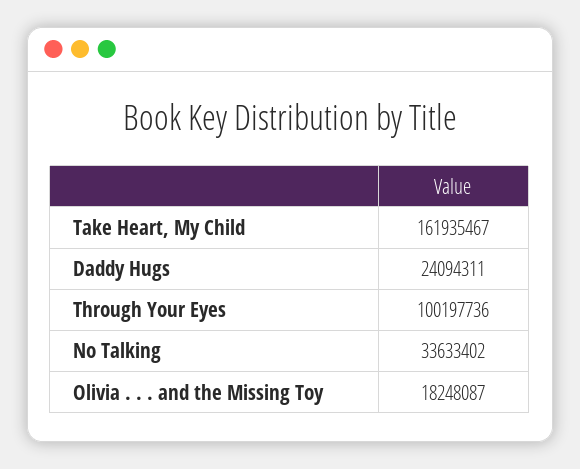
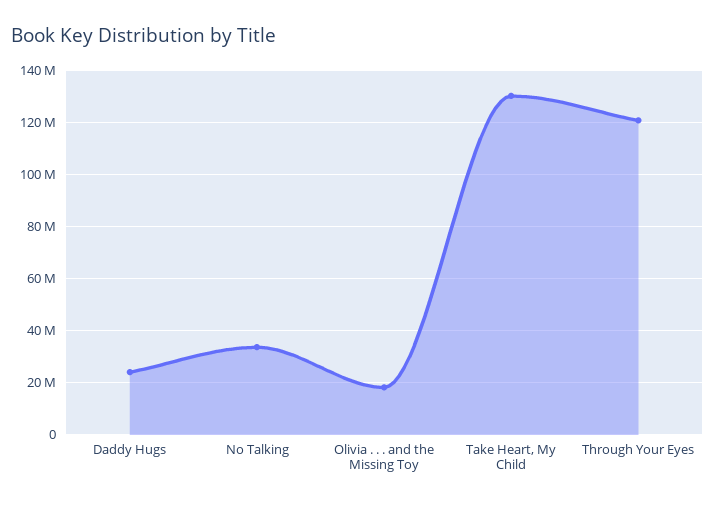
Take Heart, My Child: 161935467 -> 130000000
Through Your Eyes: 100197736 -> 120000000

